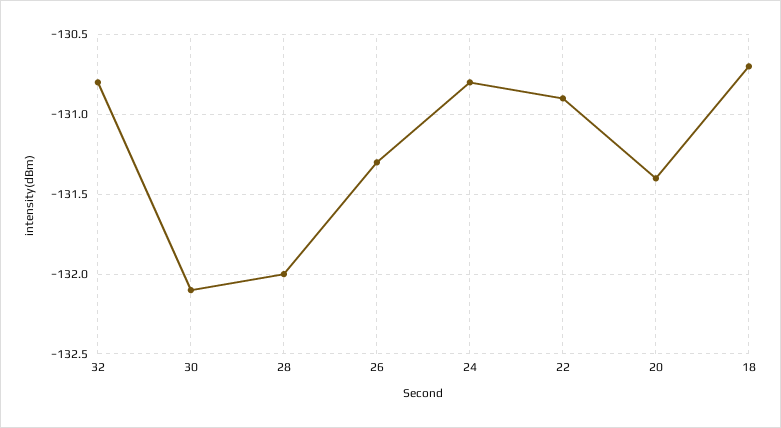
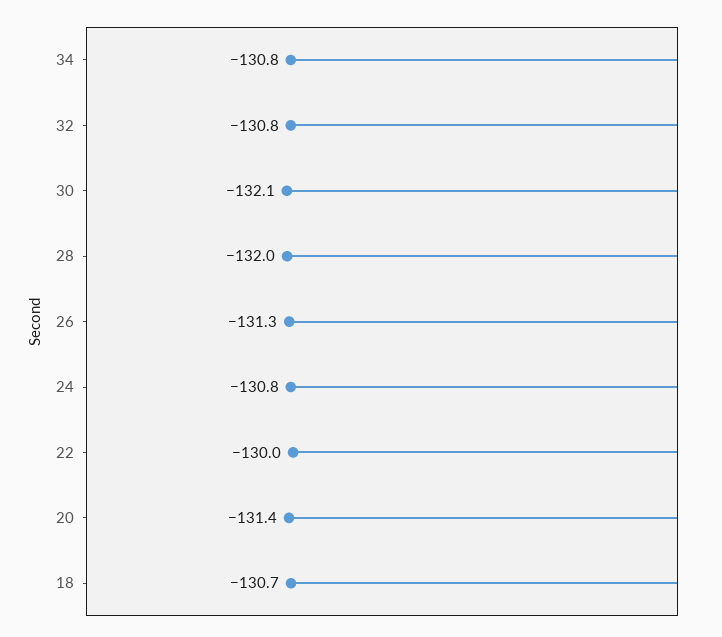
22: -130.9 -> -130
34: none -> -130.8

